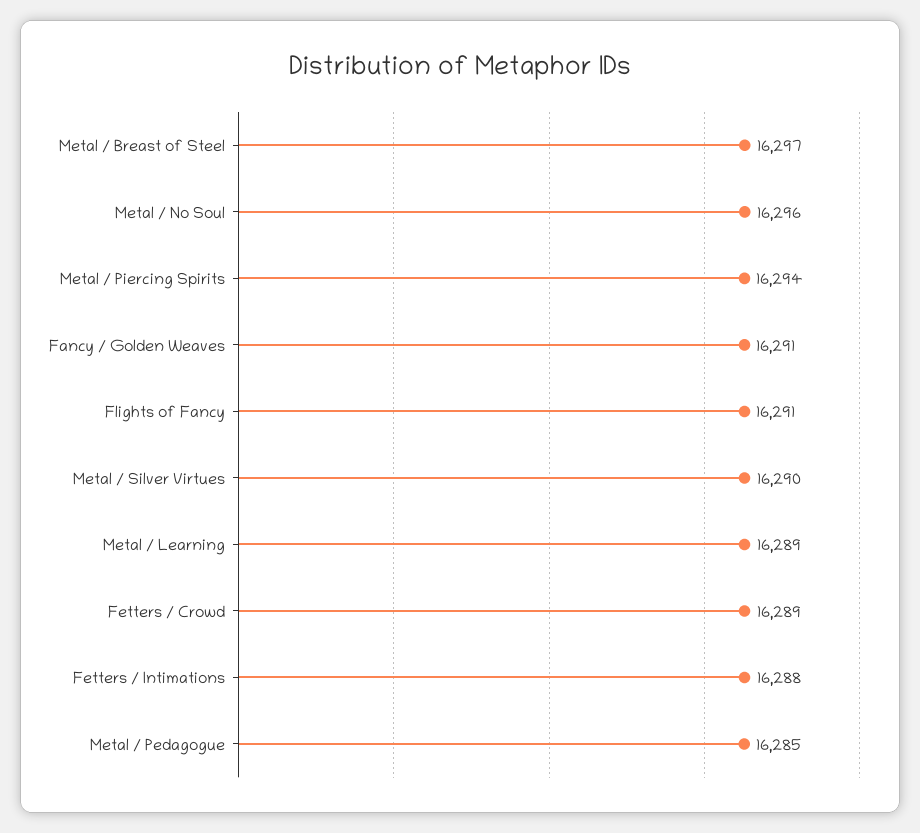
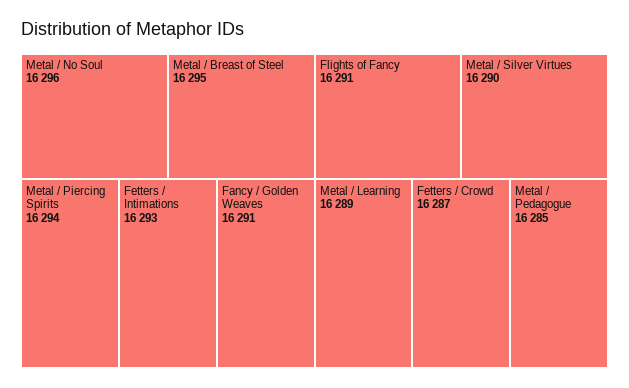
Metal / Breast of Steel: 16297 -> 16295
Fetters / Crowd: 16289 -> 16287
Fetters / Intimations: 16288 -> 16293

